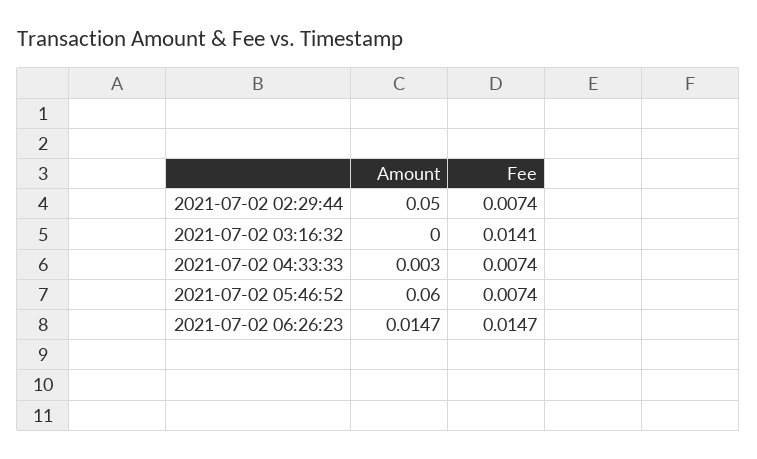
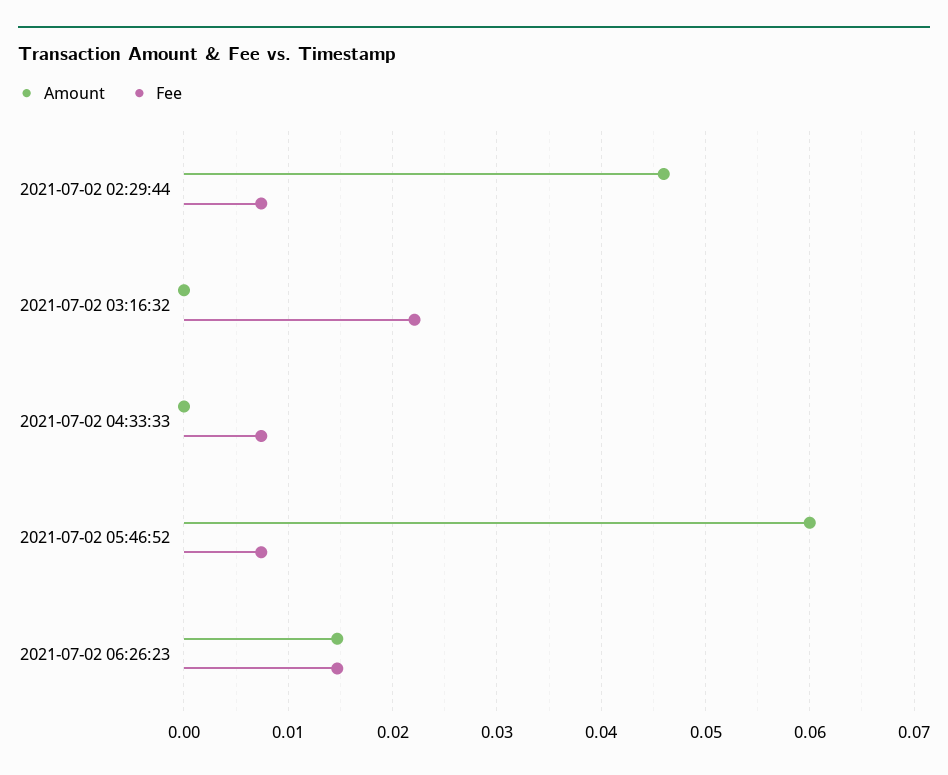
Amount, 2021-07-02 02:29:44: 0.05 -> 0.046
Fee, 2021-07-02 03:16:32: 0.0141 -> 0.022
Amount, 2021-07-02 04:33:33: 0.003 -> 0

